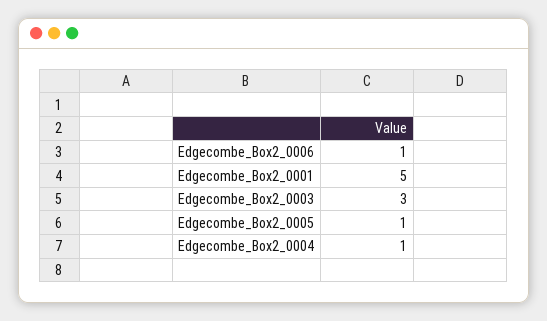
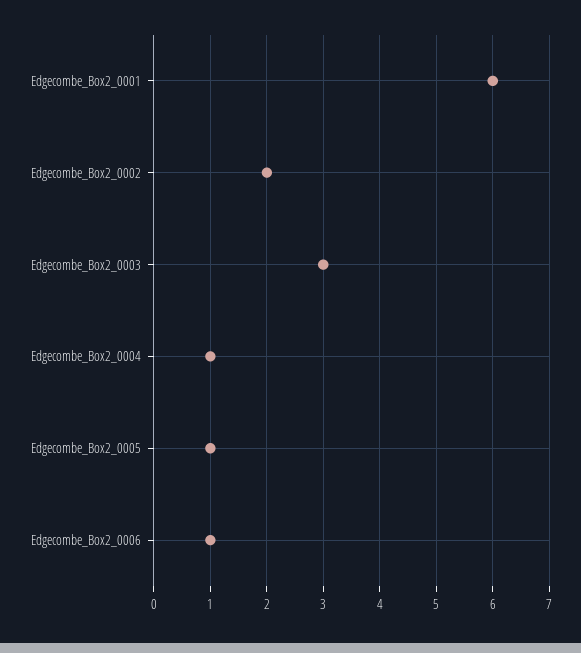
Edgecombe_Box2_0001: 5 -> 6
Edgecombe_Box2_0002: none -> 2

